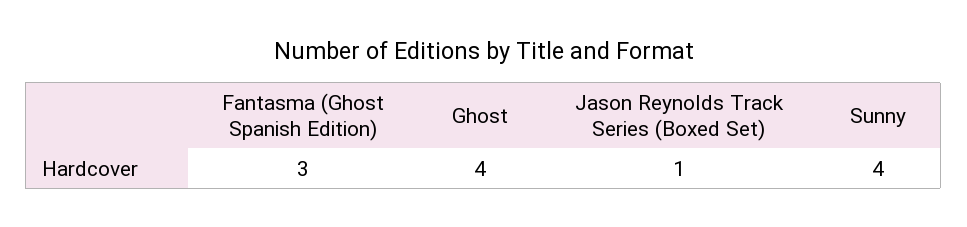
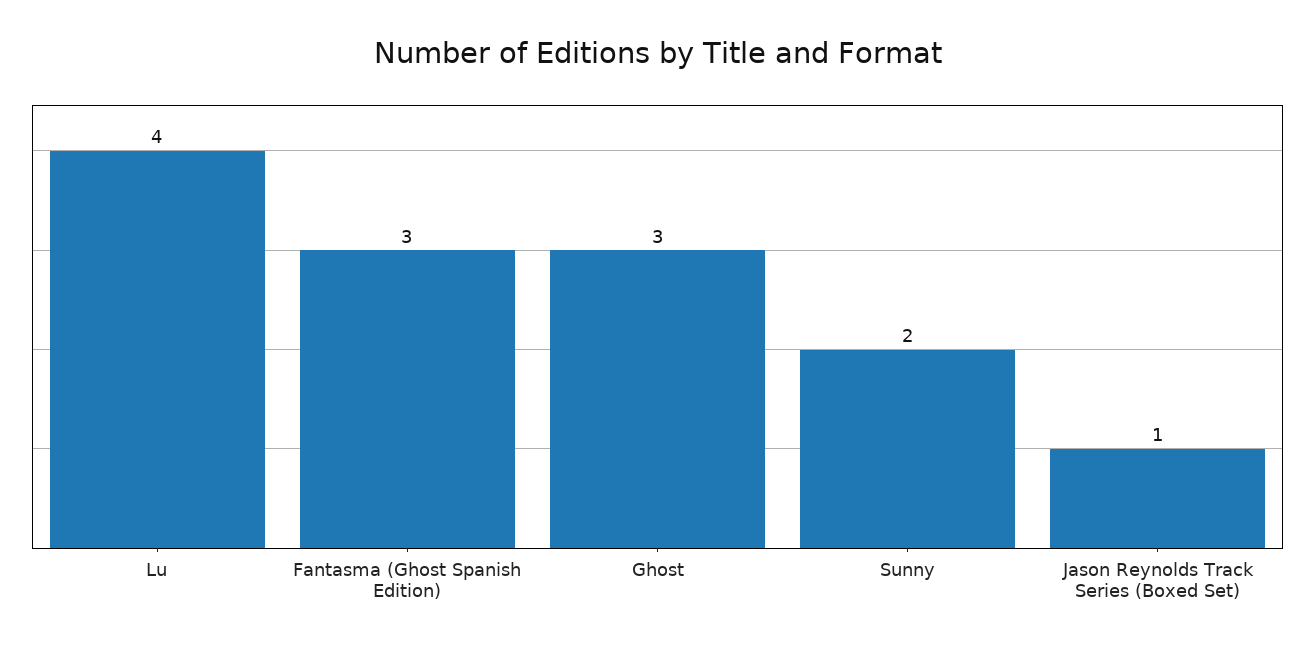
Ghost: 4 -> 3
Sunny: 4 -> 2
Lu: none -> 4

